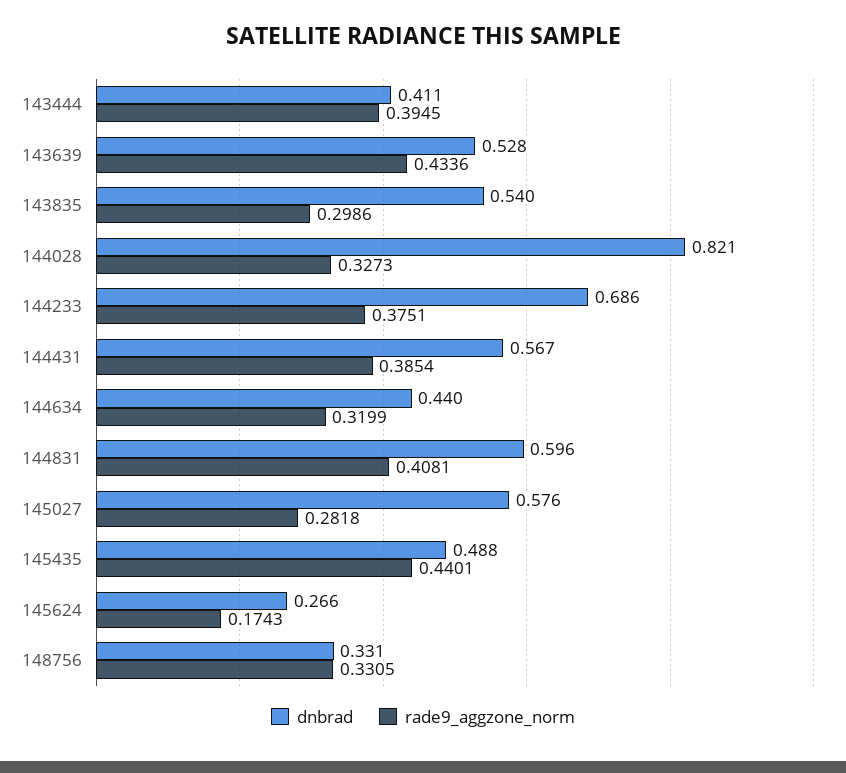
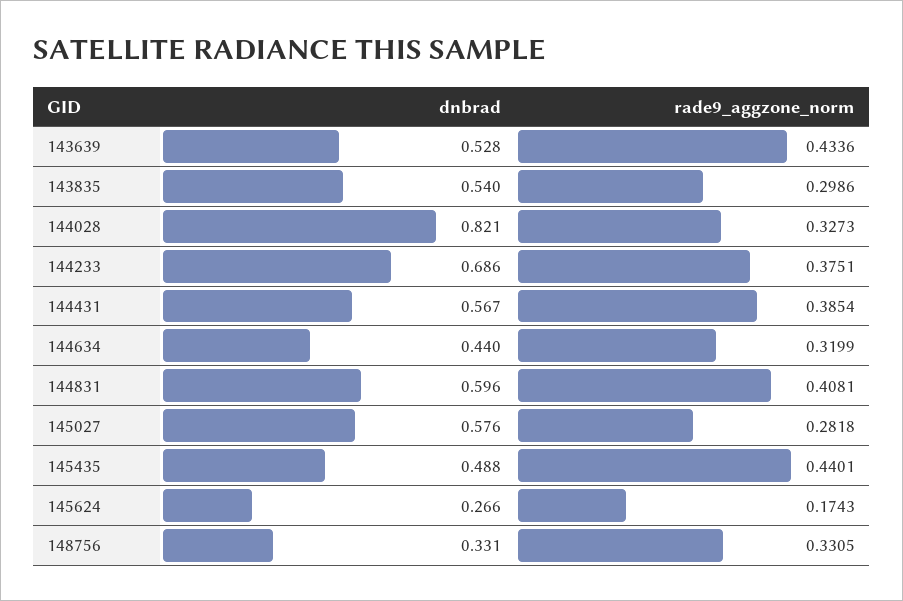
dnbrad, 143444: 0.411 -> none
rade9_aggzone_norm, 143444: 0.3945 -> none

